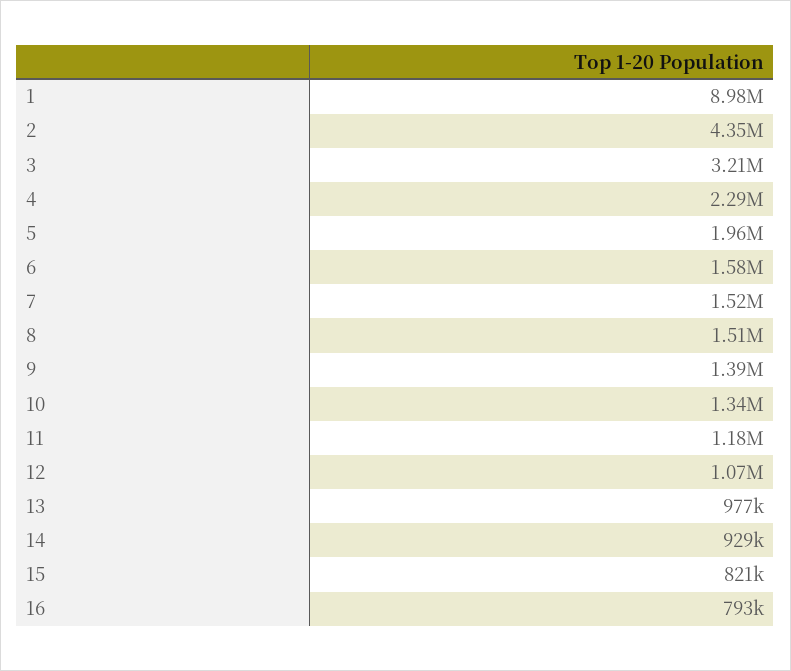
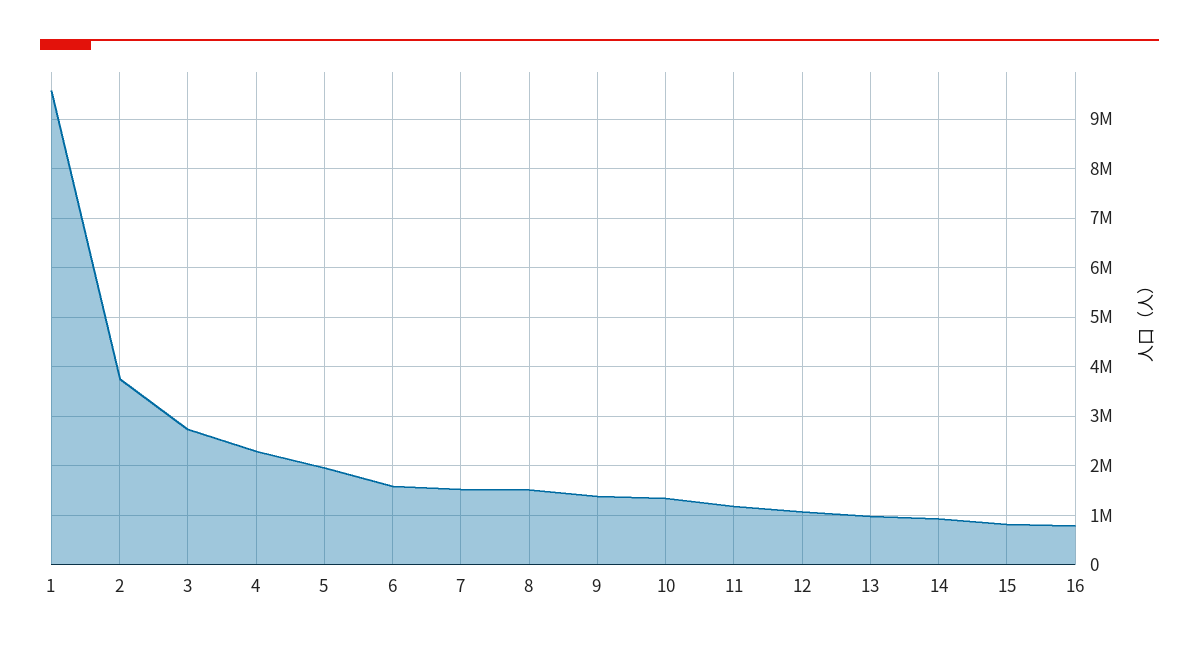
1: 8980000 -> 9600000
2: 4350000 -> 3800000
3: 3210000 -> 2800000

